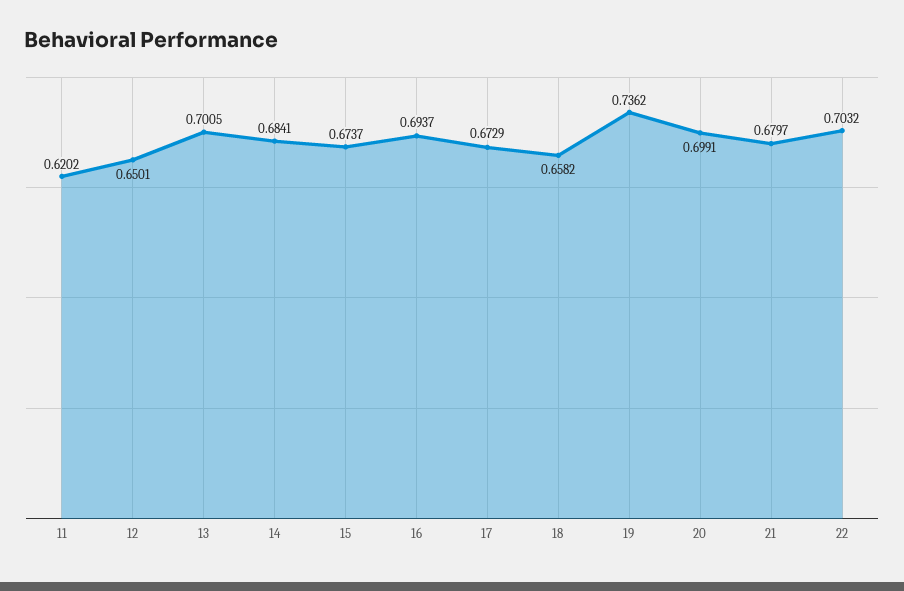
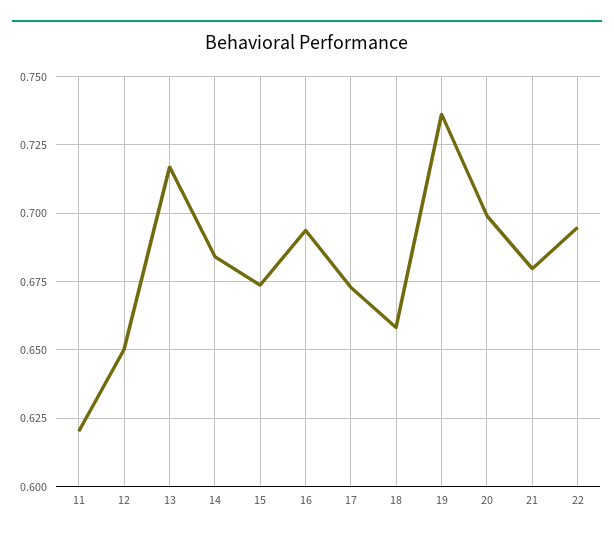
13: 0.7005 -> 0.7175
22: 0.7032 -> 0.695

